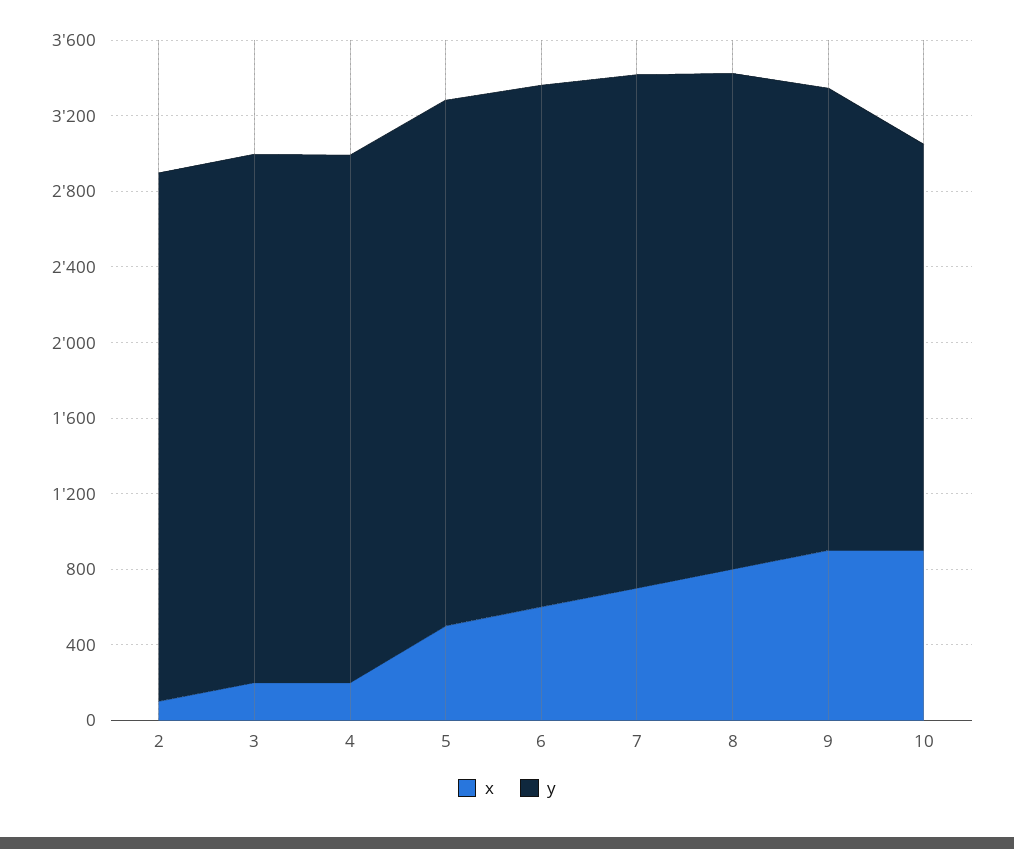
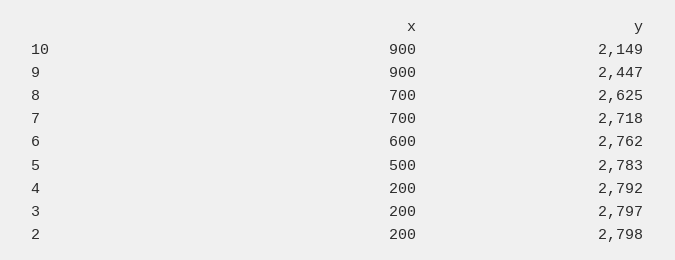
x, 2: 100 -> 200
x, 8: 800 -> 700

